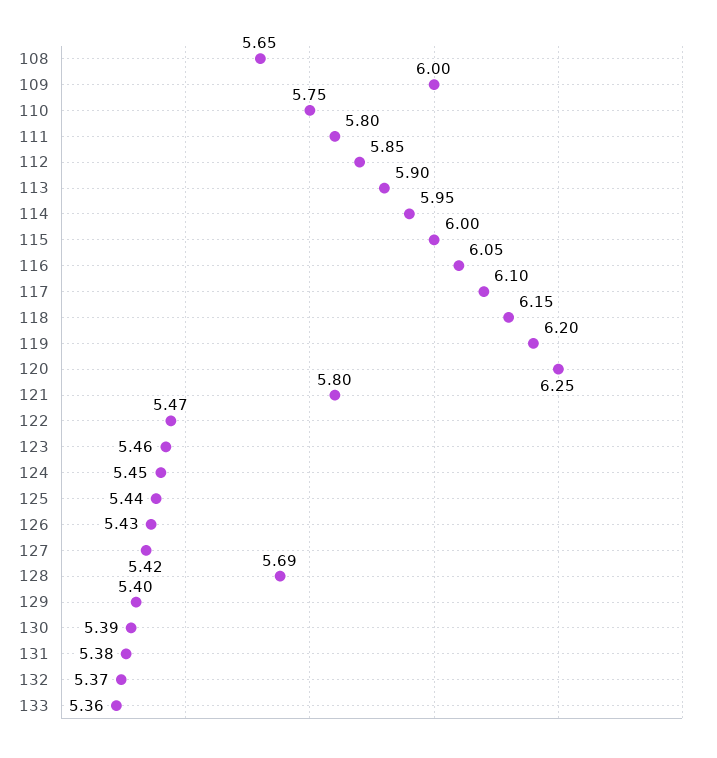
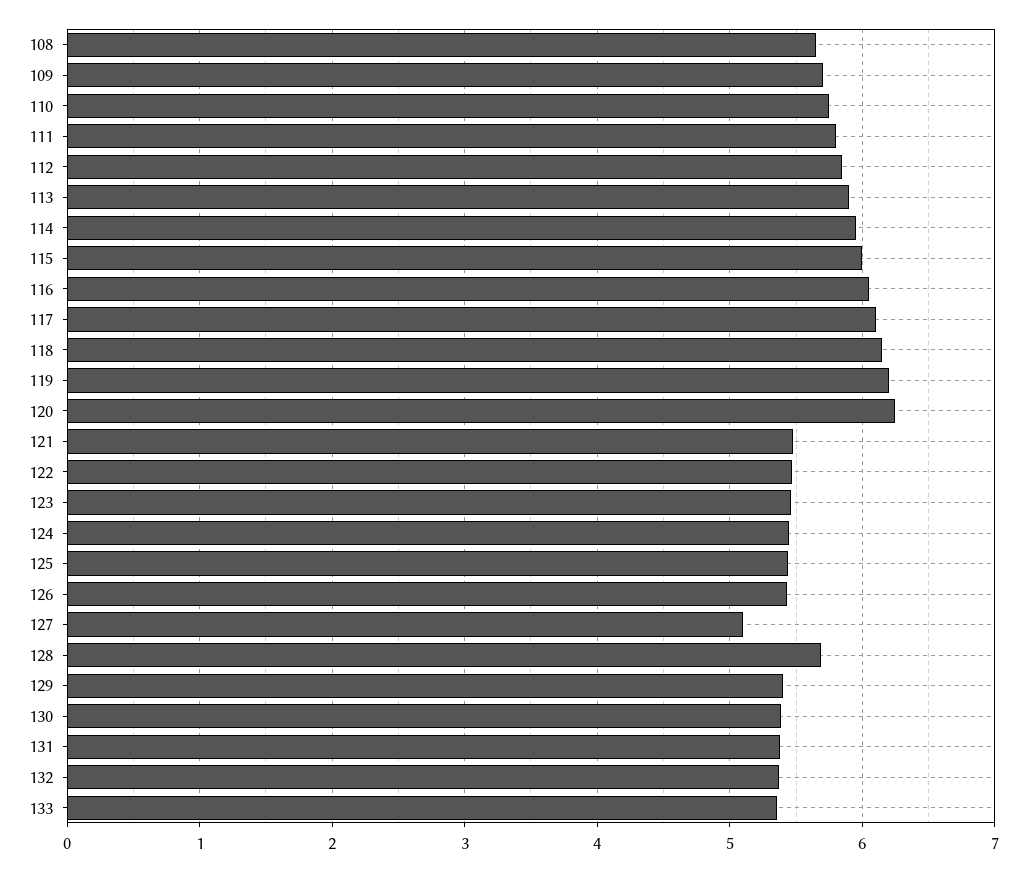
109: 6 -> 5.7
121: 5.8 -> 5.5
127: 5.42 -> 5.1

